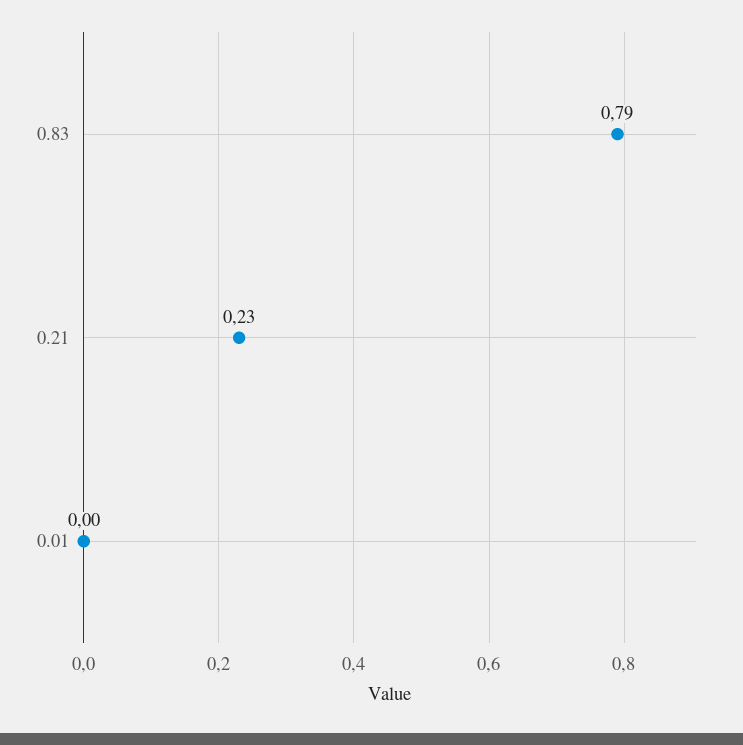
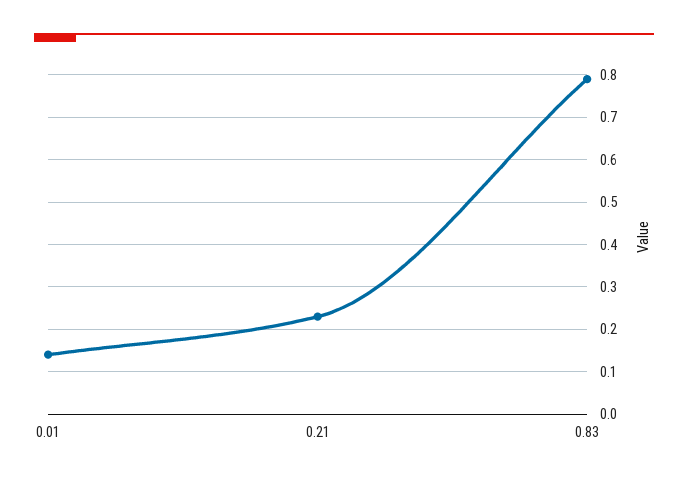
0.01: 0 -> 0.15

